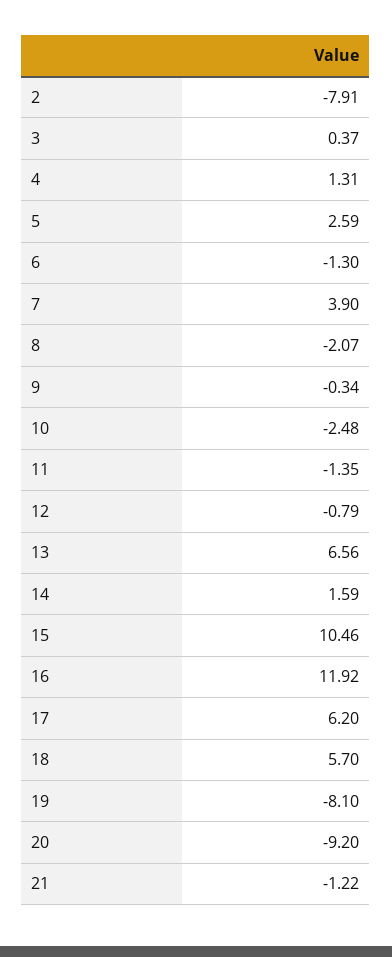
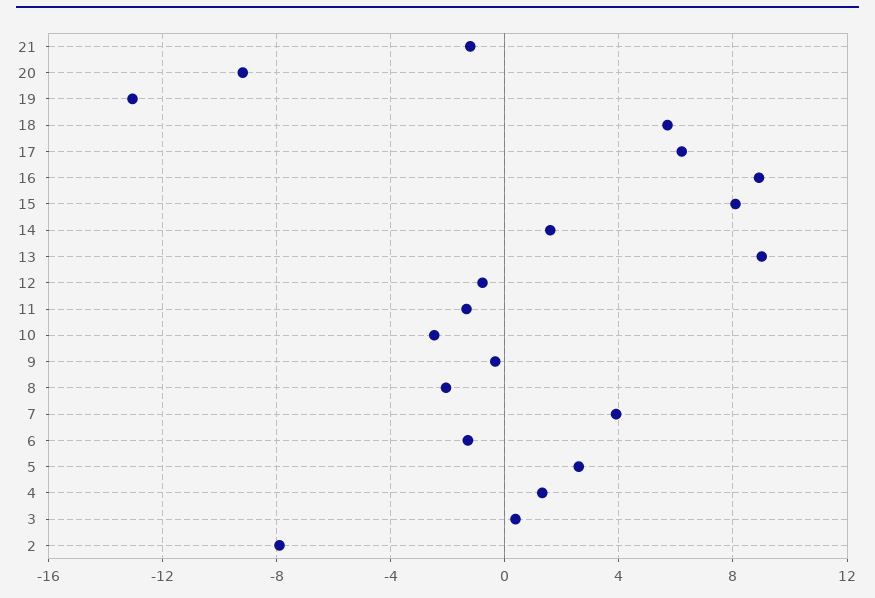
13: 6.56 -> 9
15: 10.46 -> 8
16: 11.92 -> 9
19: -8.1 -> -13

